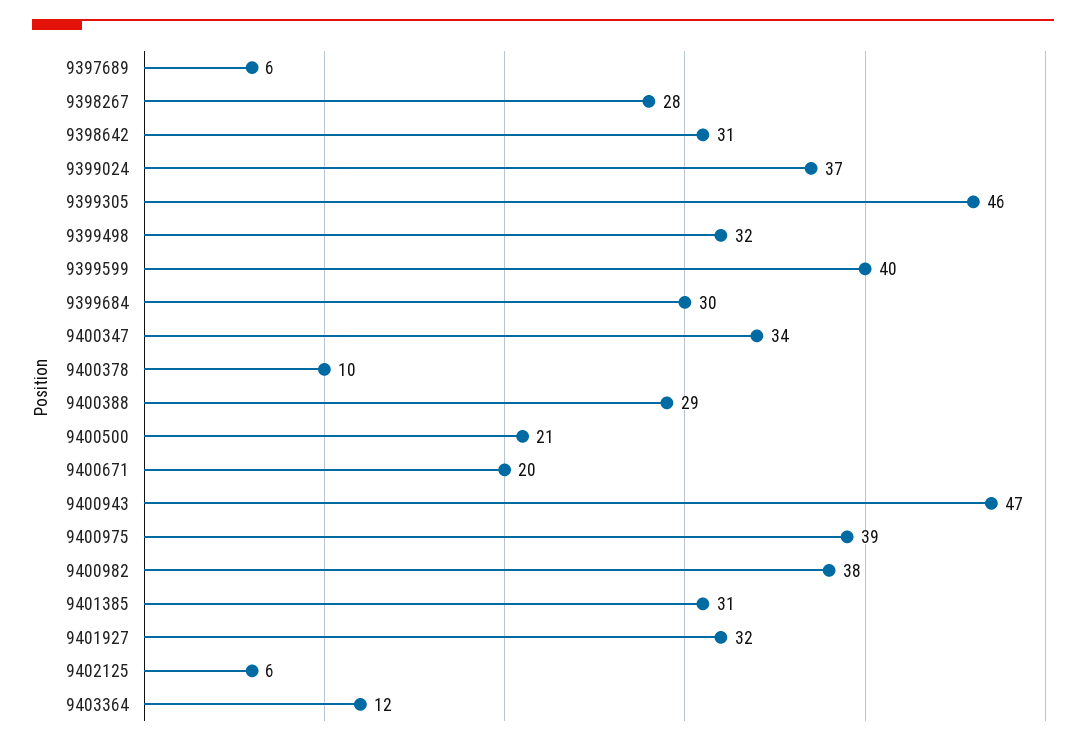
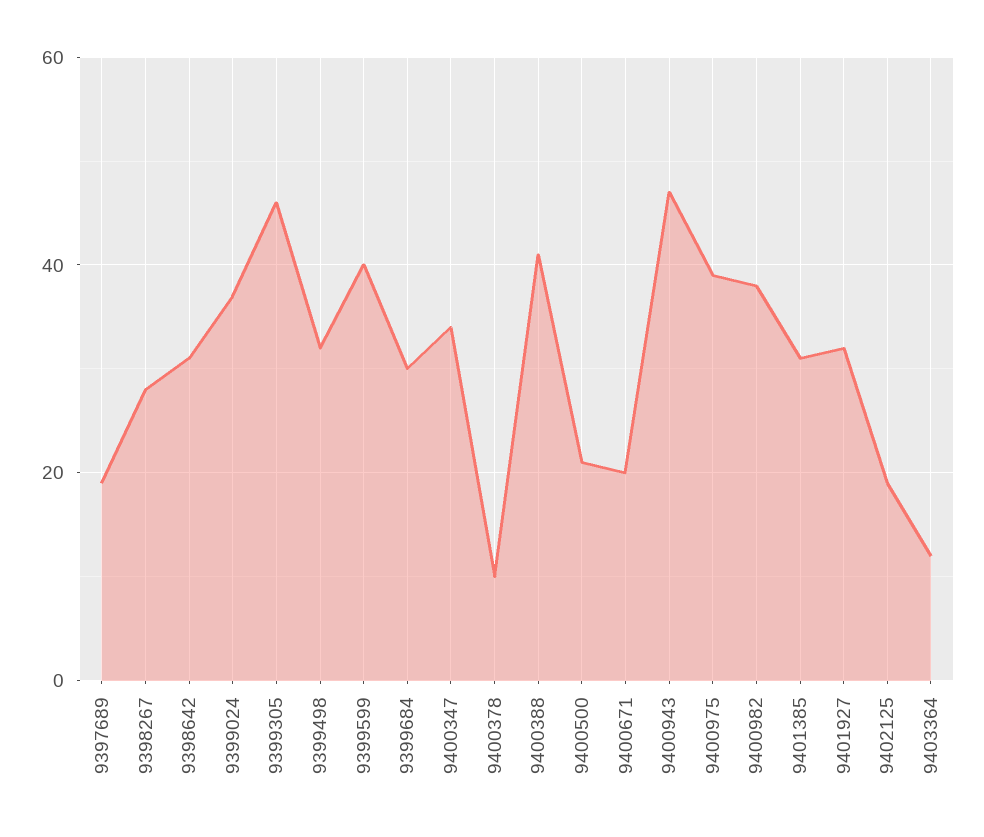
9397689: 6 -> 20
9400388: 29 -> 40
9402125: 6 -> 20

